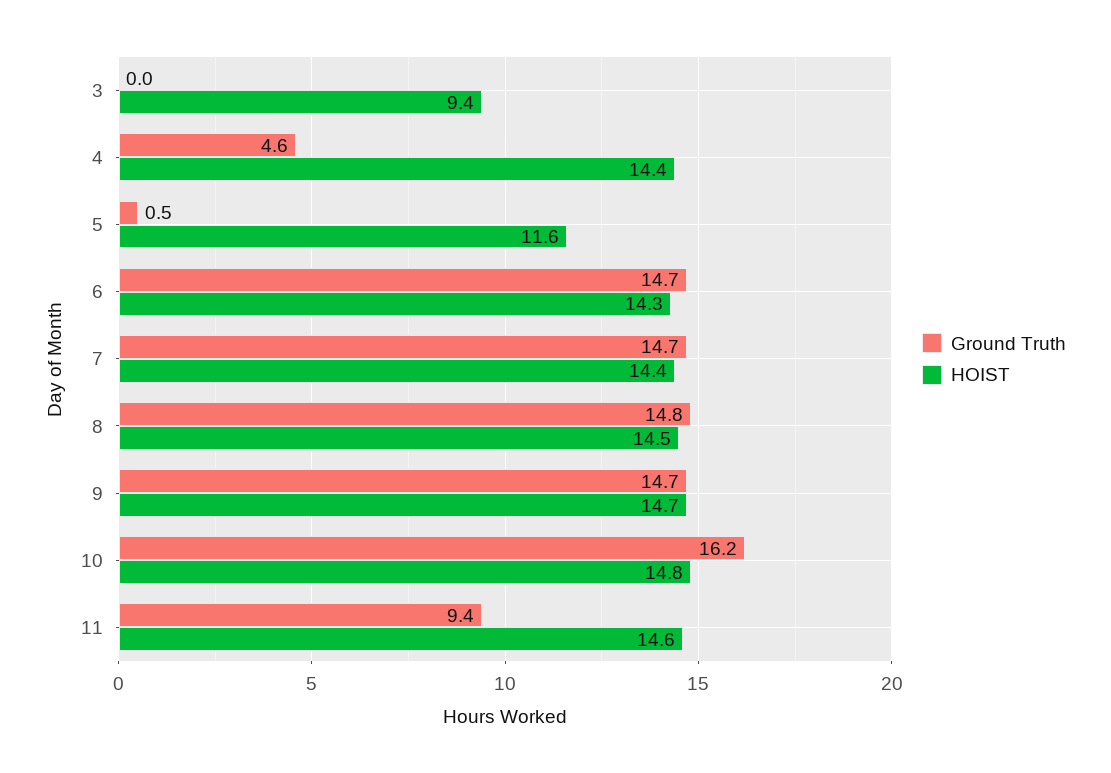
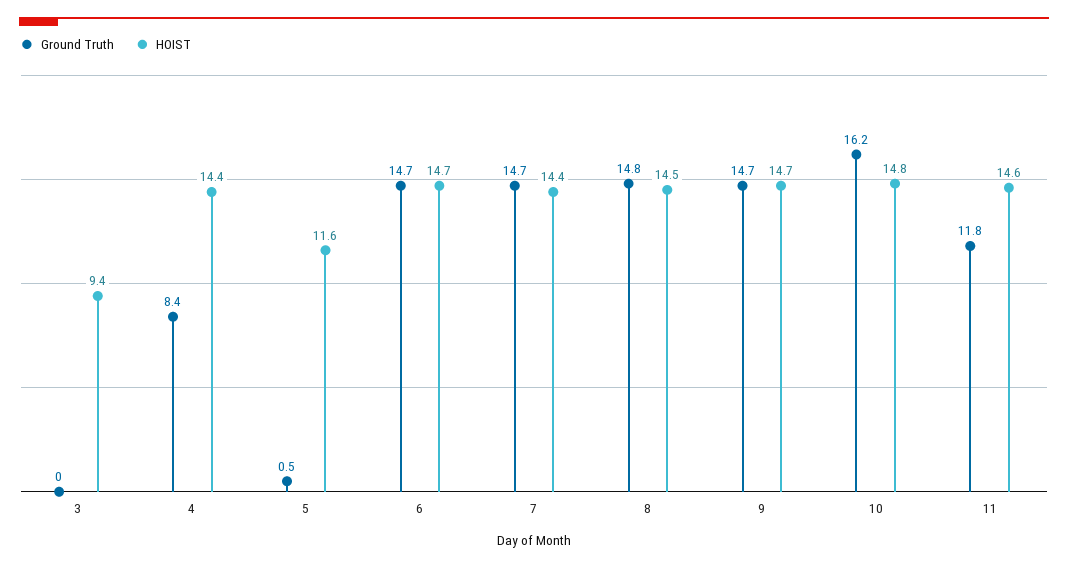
Ground Truth, 4: 4.6 -> 8.4
HOIST, 6: 14.3 -> 14.7
Ground Truth, 11: 9.4 -> 11.8

